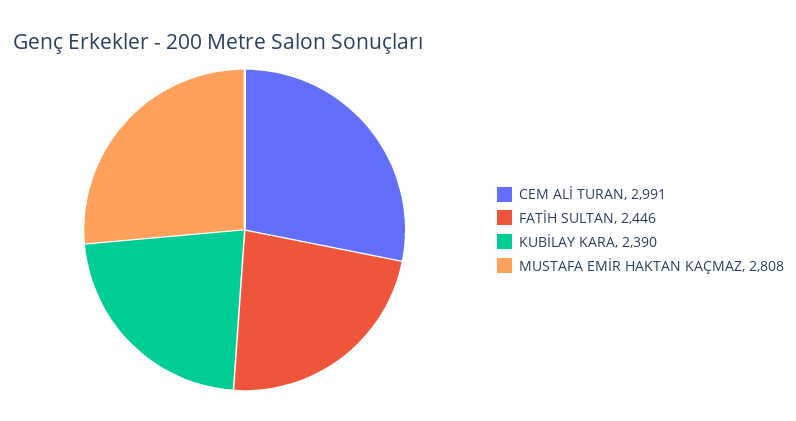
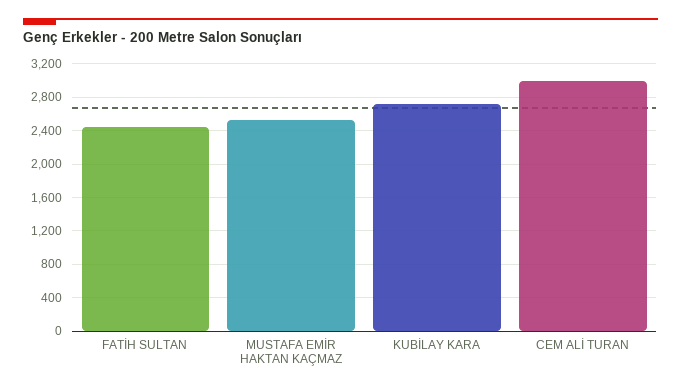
KUBİLAY KARA: 2390 -> 2700
MUSTAFA EMİR HAKTAN KAÇMAZ: 2808 -> 2500

